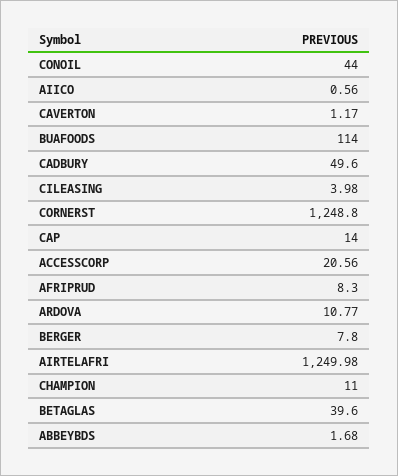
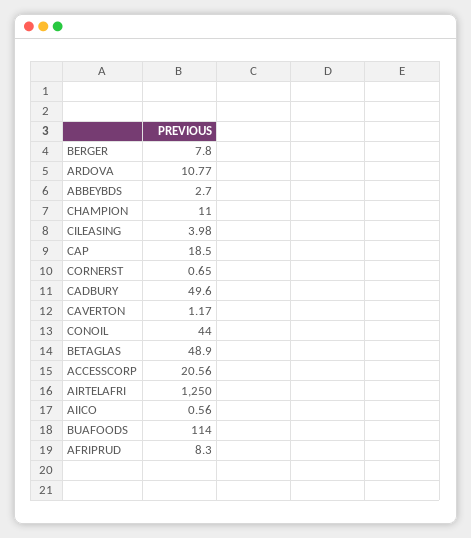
CORNERST: 1248.8 -> 0.65
CAP: 14 -> 18.5
AIRTELAFRI: 1249.98 -> 1250
BETAGLAS: 39.6 -> 48.9
ABBEYBDS: 1.68 -> 2.7

